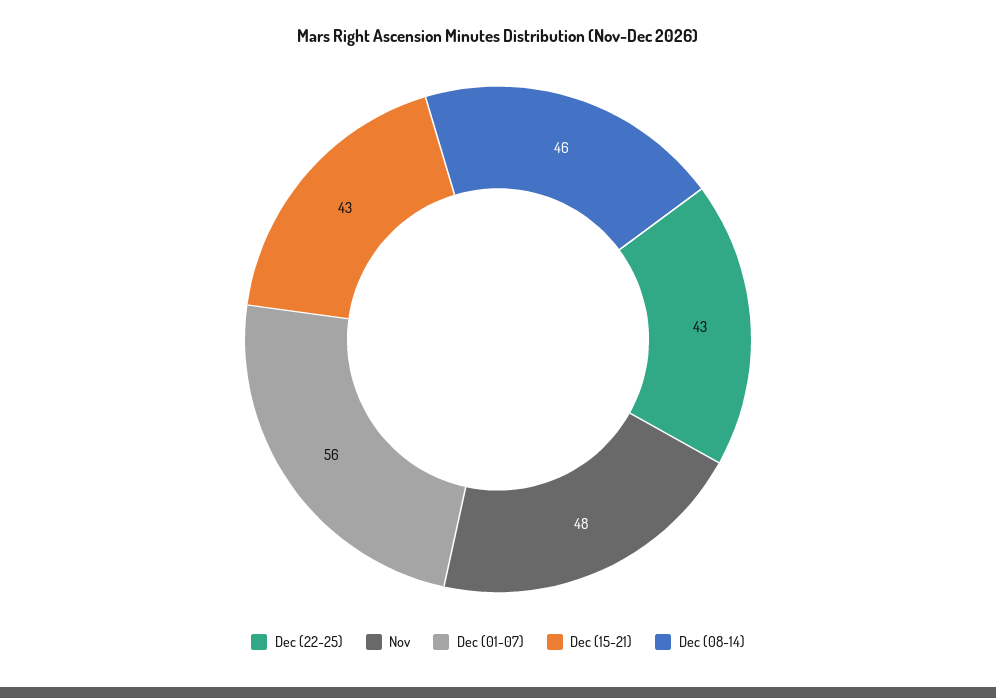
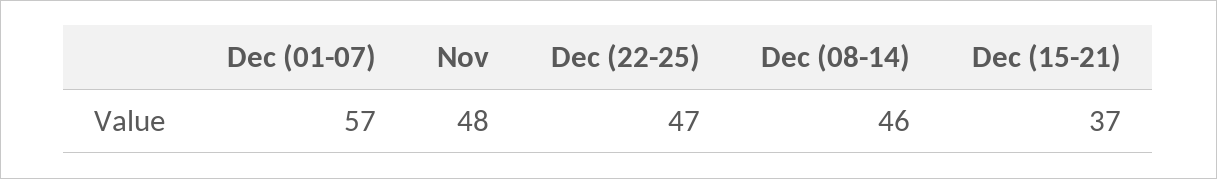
Dec (22-25): 43 -> 47
Dec (01-07): 56 -> 57
Dec (15-21): 43 -> 37

